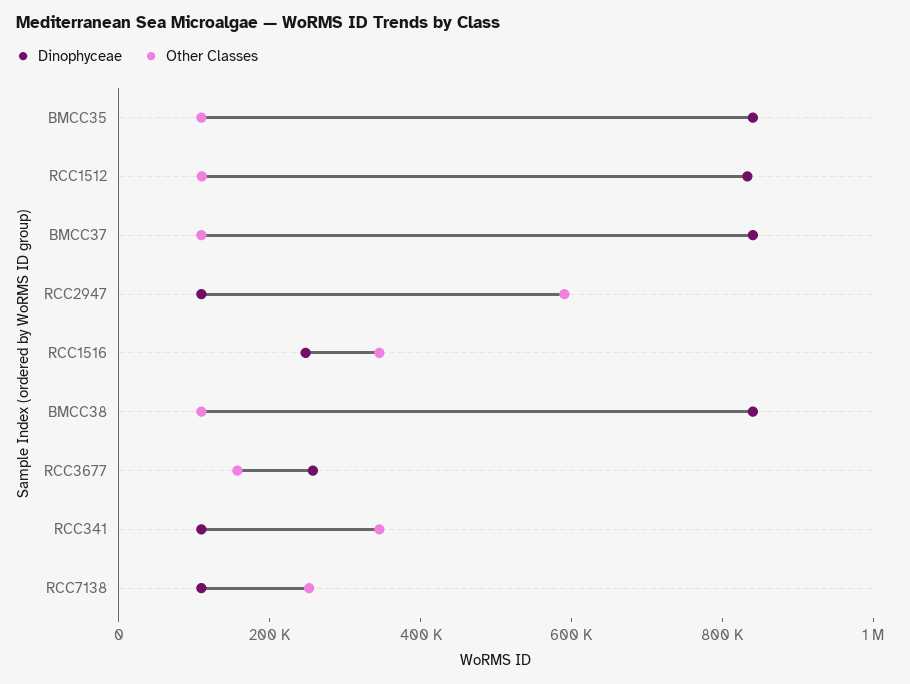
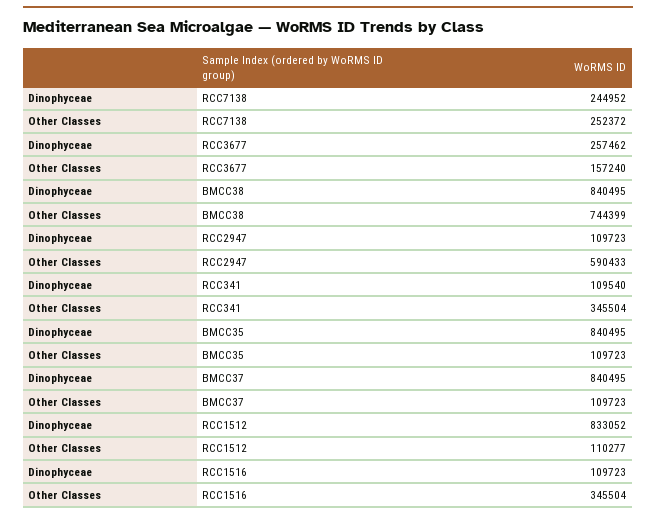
Dinophyceae, RCC1516: 250000 -> 109723
Other Classes, BMCC38: 100000 -> 744399
Dinophyceae, RCC7138: 100000 -> 244952

